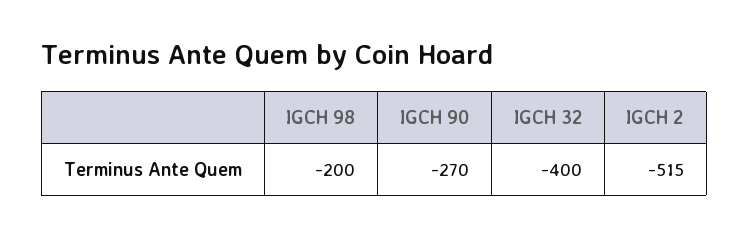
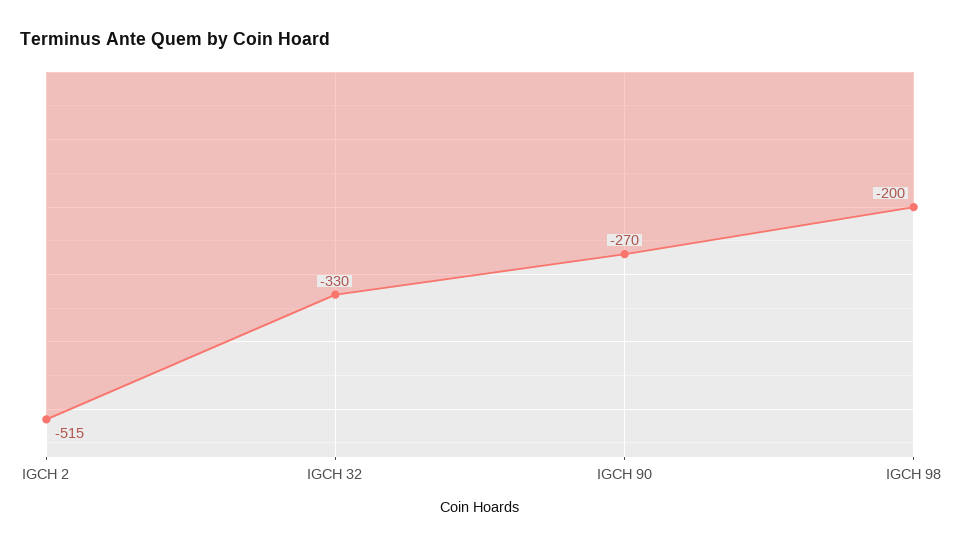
IGCH 32: -400 -> -330

